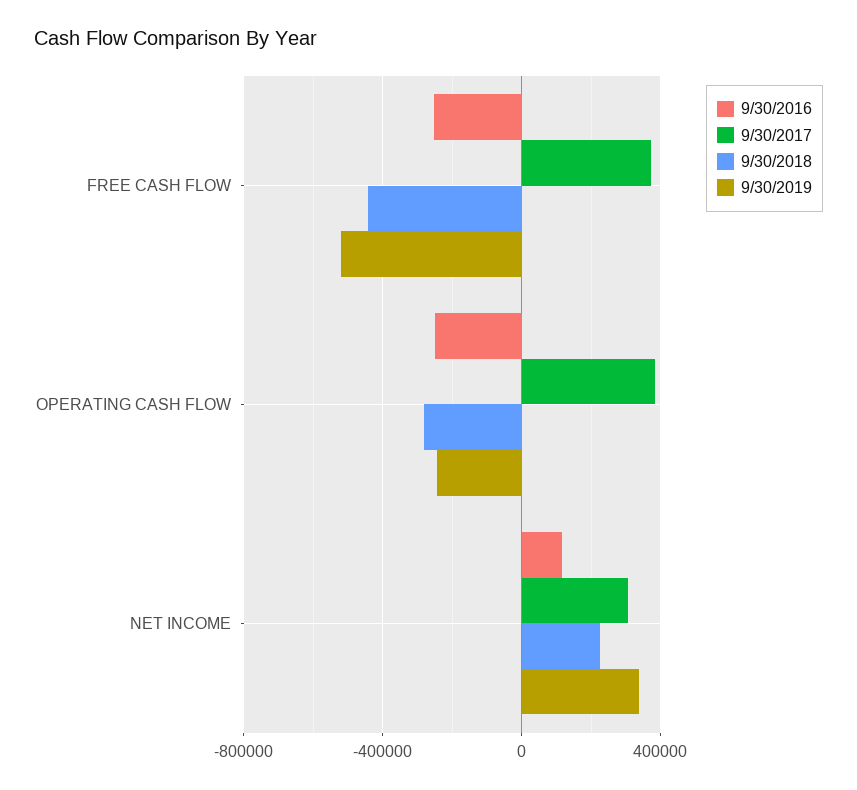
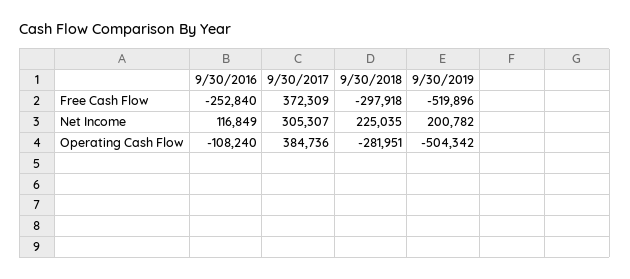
9/30/2018, FREE CASH FLOW: -450000 -> -297918
9/30/2016, OPERATING CASH FLOW: -250000 -> -108240
9/30/2019, OPERATING CASH FLOW: -250000 -> -504342
9/30/2019, NET INCOME: 350000 -> 200782

